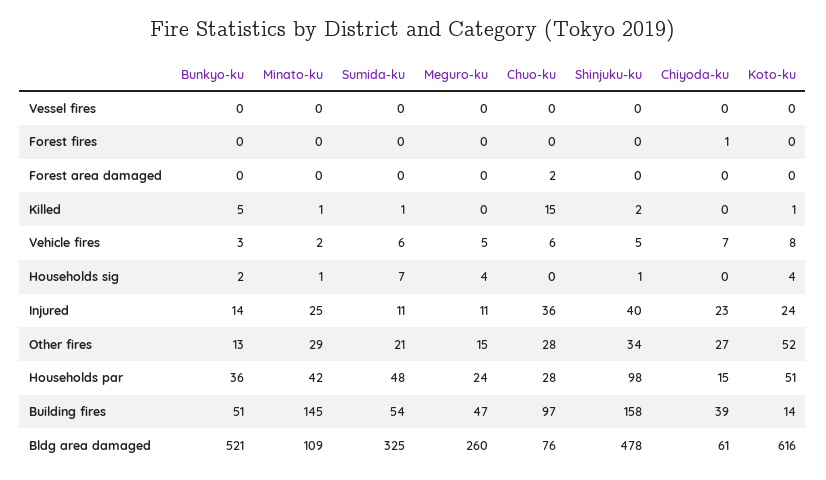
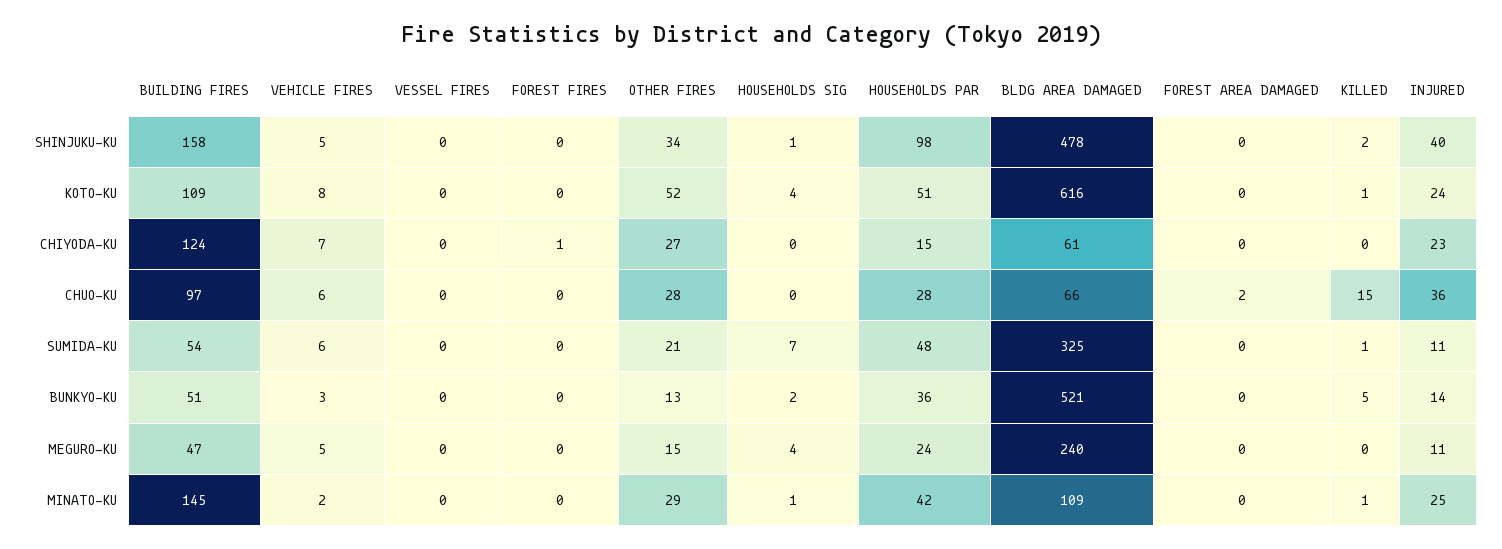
Chiyoda-ku, Building fires: 39 -> 124
Koto-ku, Building fires: 14 -> 109
Meguro-ku, Bldg area damaged: 260 -> 240
Chuo-ku, Bldg area damaged: 76 -> 66

